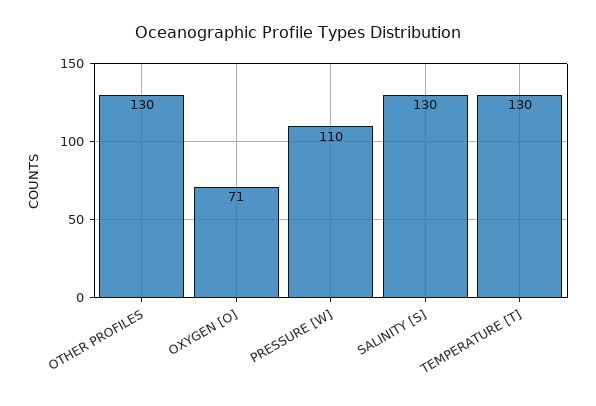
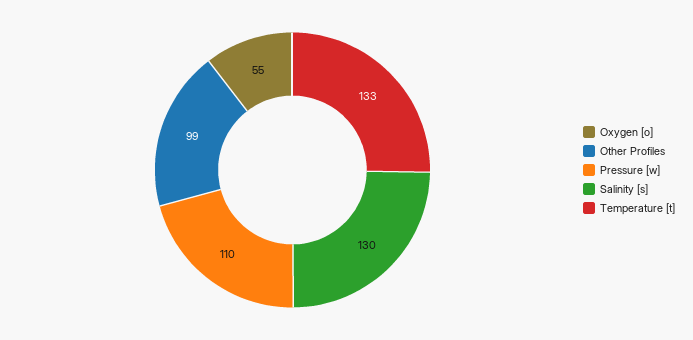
OTHER PROFILES: 130 -> 99
OXYGEN [O]: 71 -> 55
TEMPERATURE [T]: 130 -> 133

